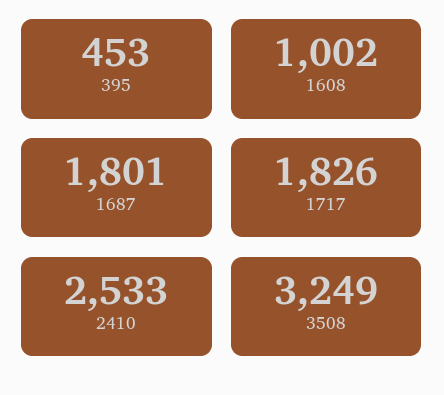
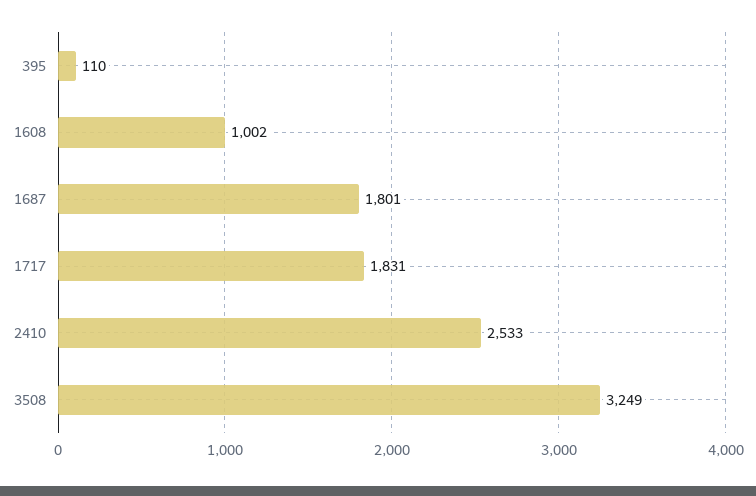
395: 453 -> 110
1717: 1826 -> 1831

